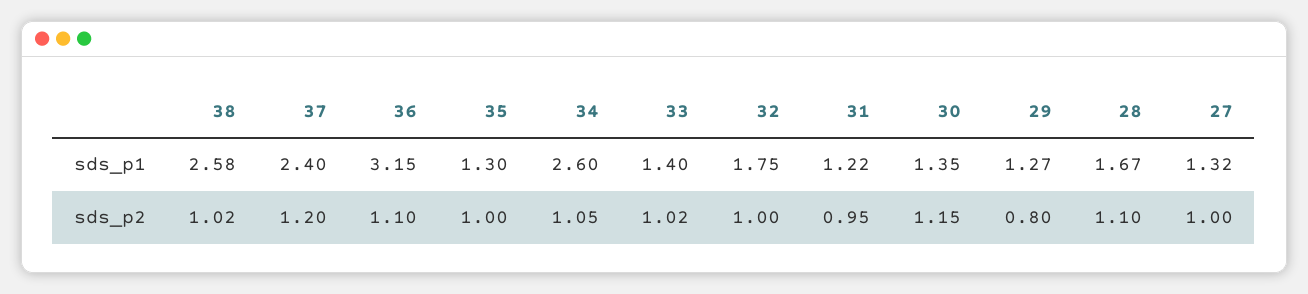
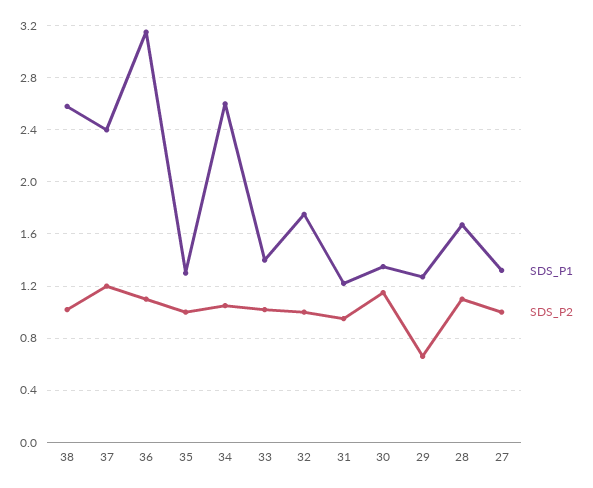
sds_p2, 29: 0.8 -> 0.65

